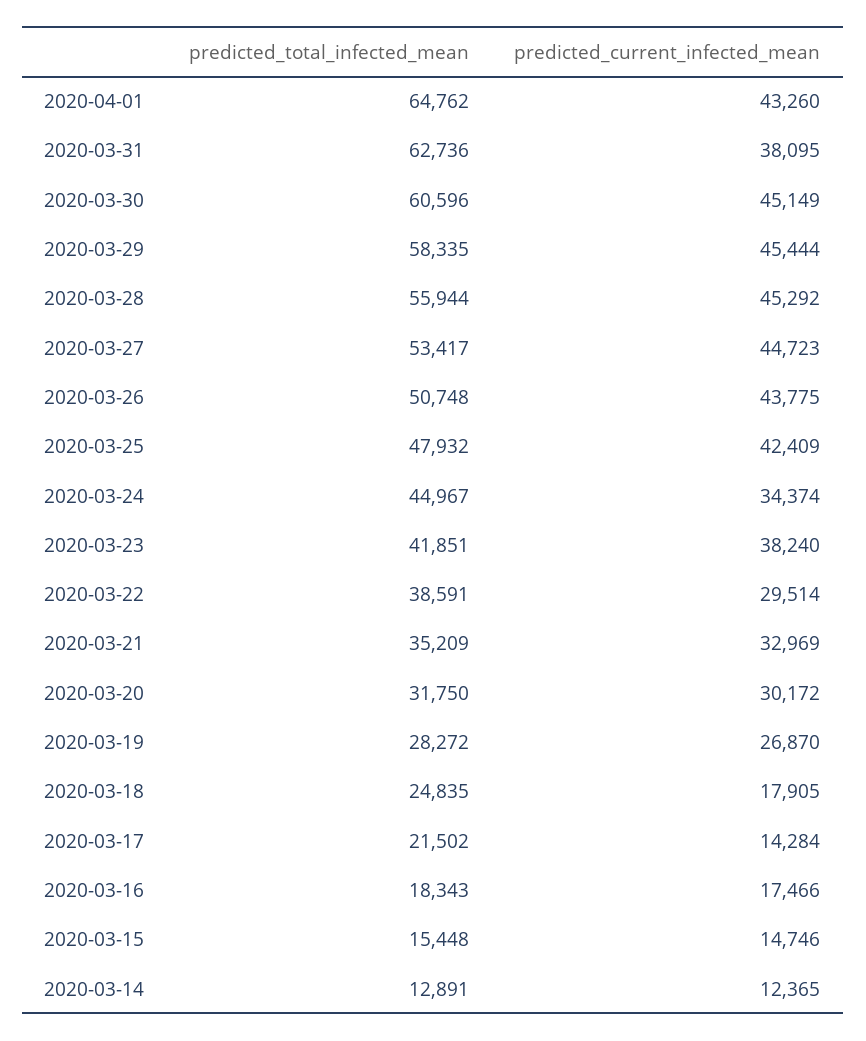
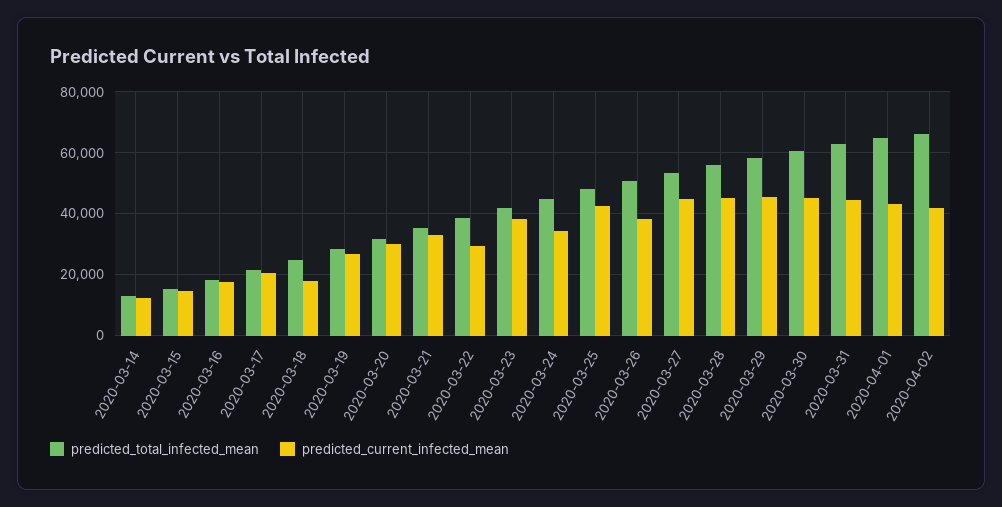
predicted_current_infected_mean, 2020-03-31: 38095 -> 44000
predicted_current_infected_mean, 2020-03-26: 43775 -> 38000
predicted_current_infected_mean, 2020-03-17: 14284 -> 20000
predicted_total_infected_mean, 2020-04-02: none -> 66000
predicted_current_infected_mean, 2020-04-02: none -> 42000

